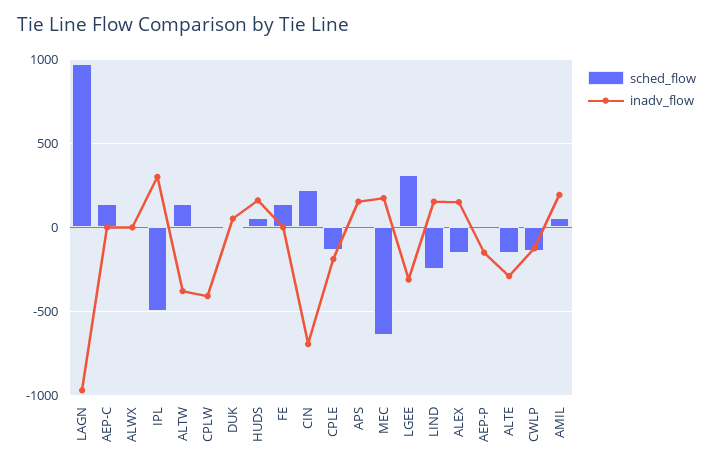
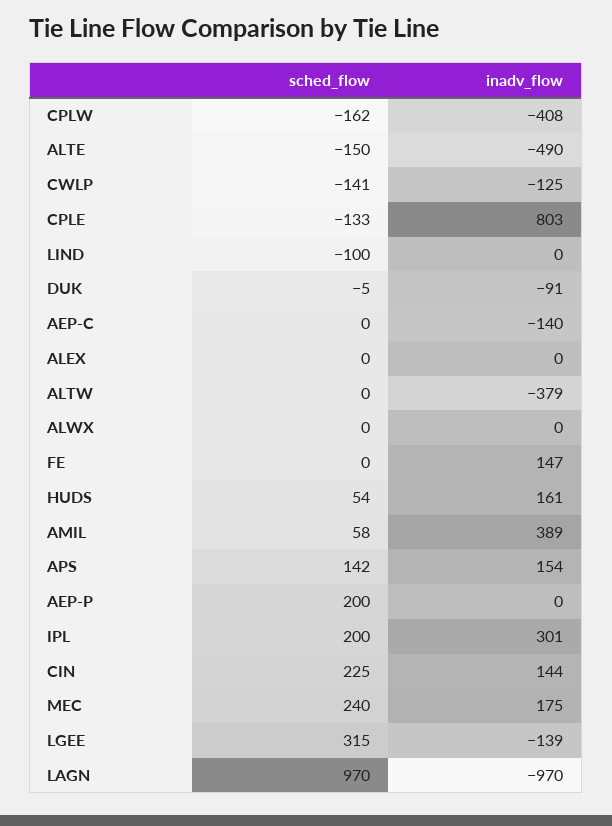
sched_flow, AEP-C: 150 -> 0
inadv_flow, AEP-C: 0 -> -140
sched_flow, IPL: -500 -> 200
sched_flow, ALTW: 150 -> 0
sched_flow, CPLW: 0 -> -162
inadv_flow, DUK: 50 -> -91
sched_flow, FE: 150 -> 0
inadv_flow, FE: 0 -> 147
inadv_flow, CIN: -700 -> 144
inadv_flow, CPLE: -200 -> 803
sched_flow, APS: 0 -> 142
sched_flow, MEC: -650 -> 240
inadv_flow, LGEE: -300 -> -139
sched_flow, LIND: -250 -> -100
inadv_flow, LIND: 150 -> 0
sched_flow, ALEX: -150 -> 0
inadv_flow, ALEX: 150 -> 0
sched_flow, AEP-P: 0 -> 200
inadv_flow, AEP-P: -150 -> 0
inadv_flow, ALTE: -300 -> -490
inadv_flow, AMIL: 200 -> 389

